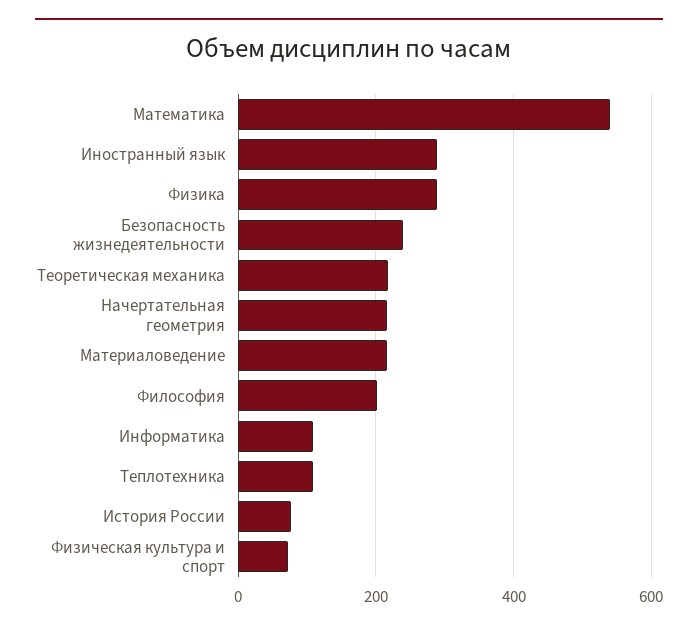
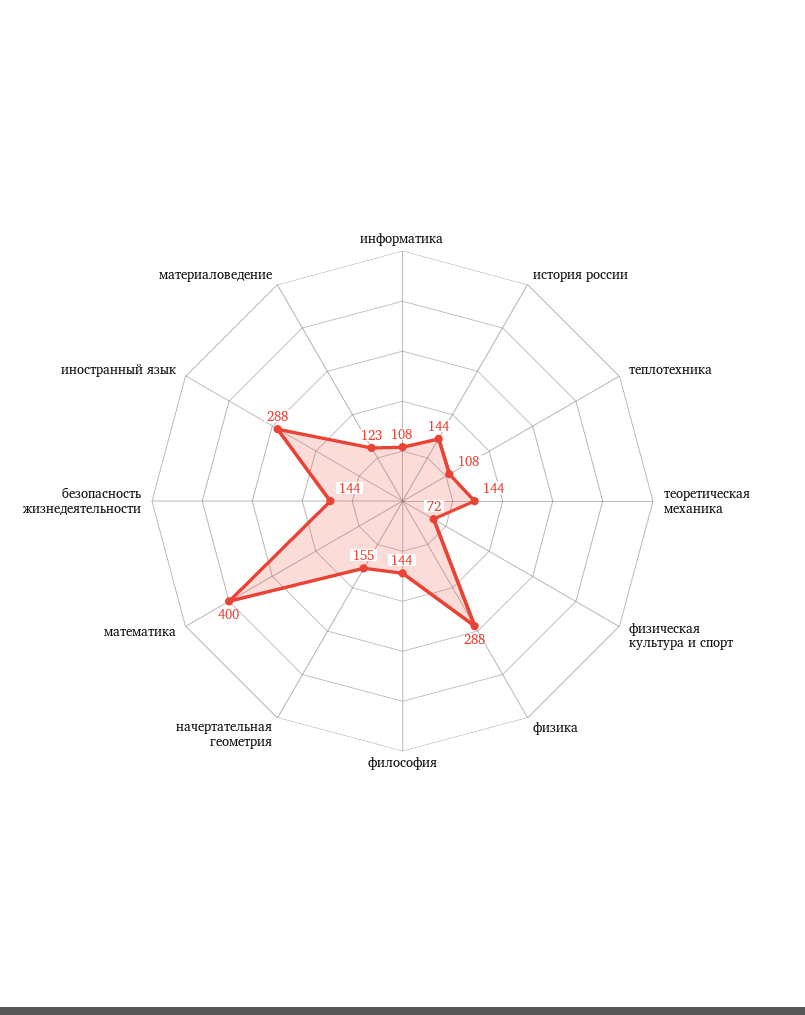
Математика: 540 -> 400
Безопасность жизнедеятельности: 240 -> 144
Теоретическая механика: 220 -> 144
Начертательная геометрия: 220 -> 155
Материаловедение: 220 -> 123
Философия: 200 -> 144
История России: 80 -> 144

